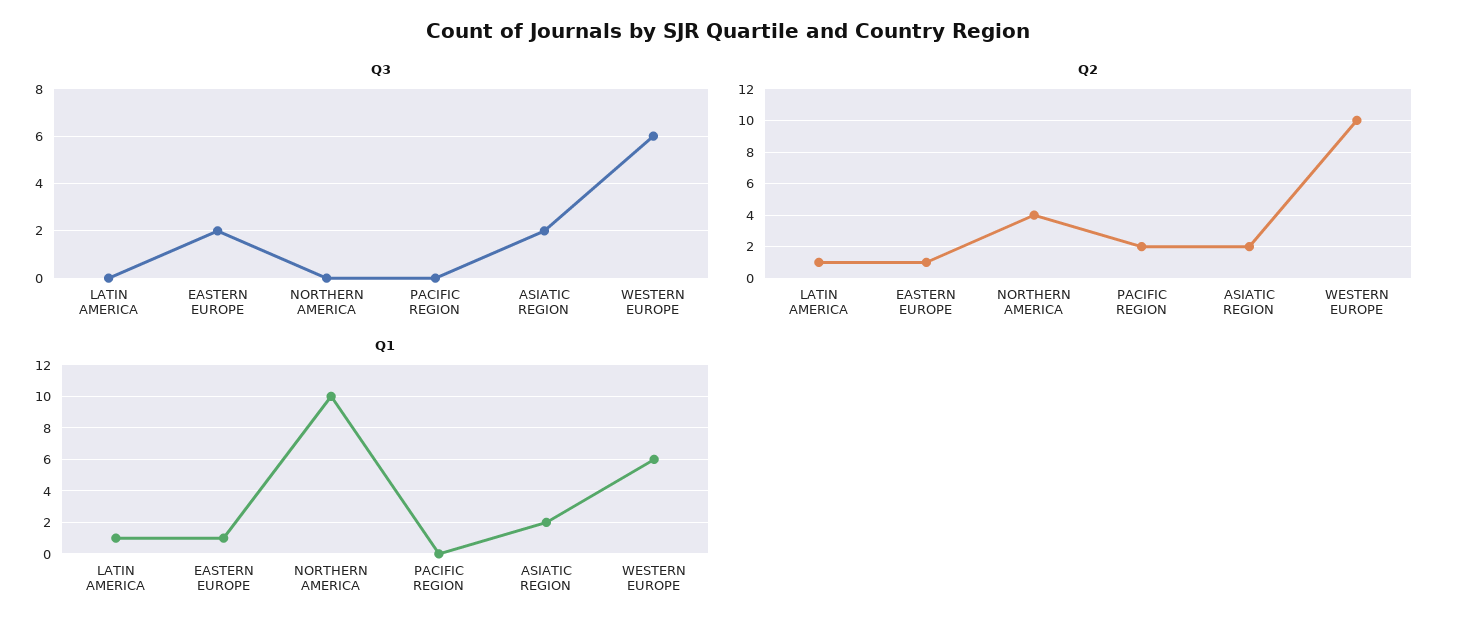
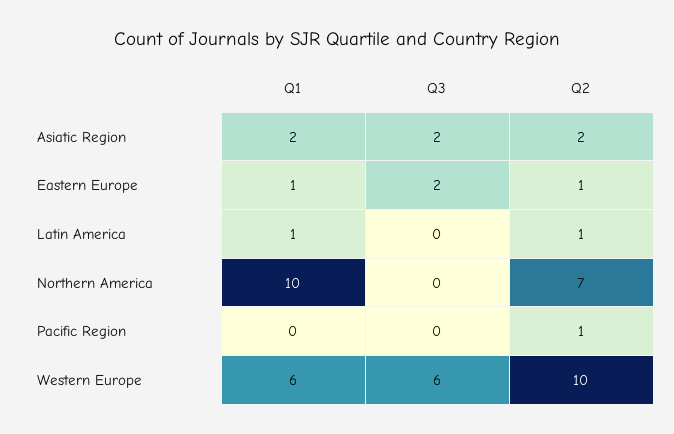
Q2, NORTHERN AMERICA: 4 -> 7
Q2, PACIFIC REGION: 2 -> 1

